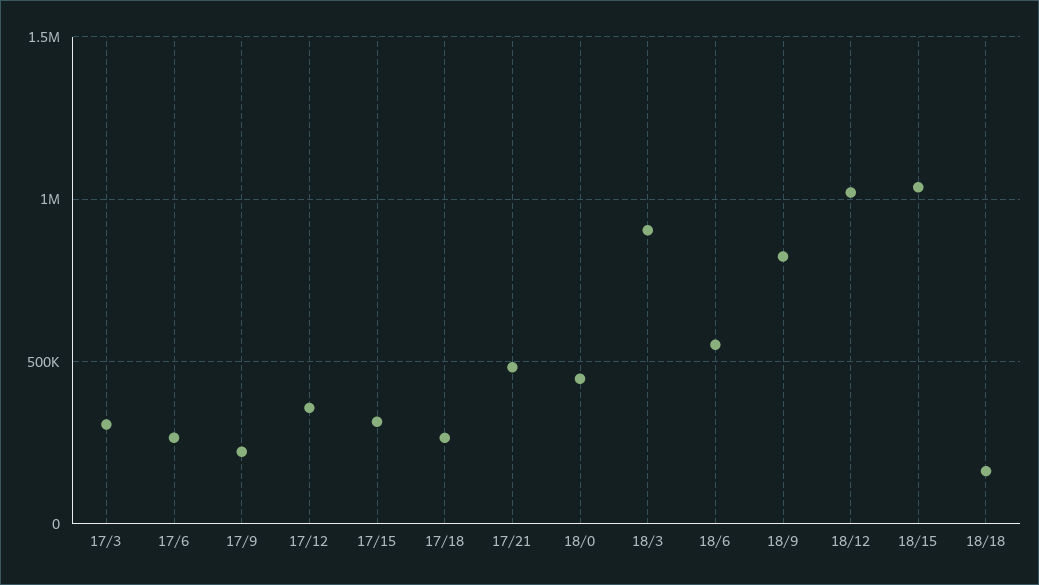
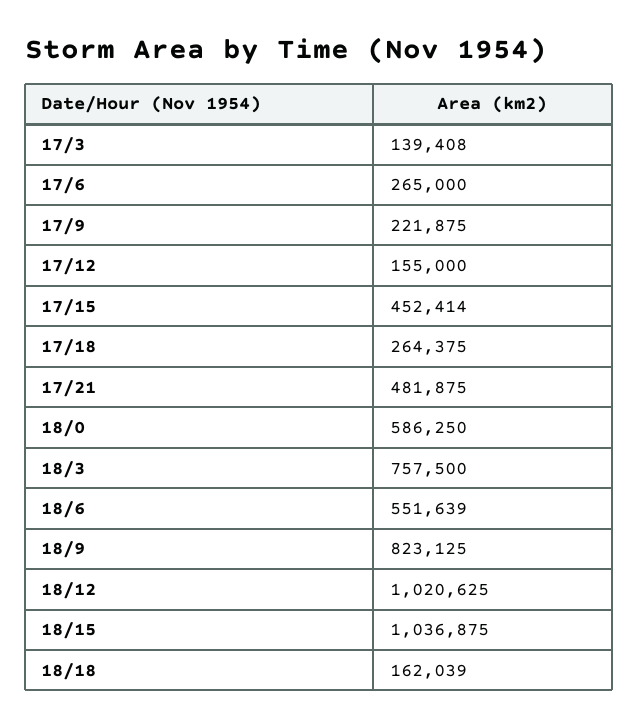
17/3: 300000 -> 139408
17/12: 350000 -> 155000
17/15: 300000 -> 452414
18/0: 450000 -> 586250
18/3: 900000 -> 757500

